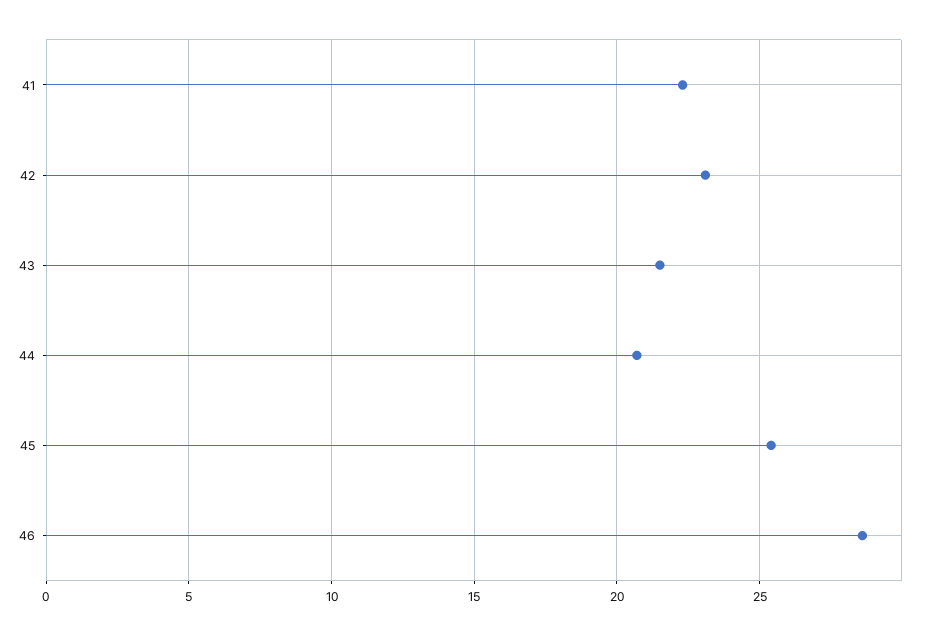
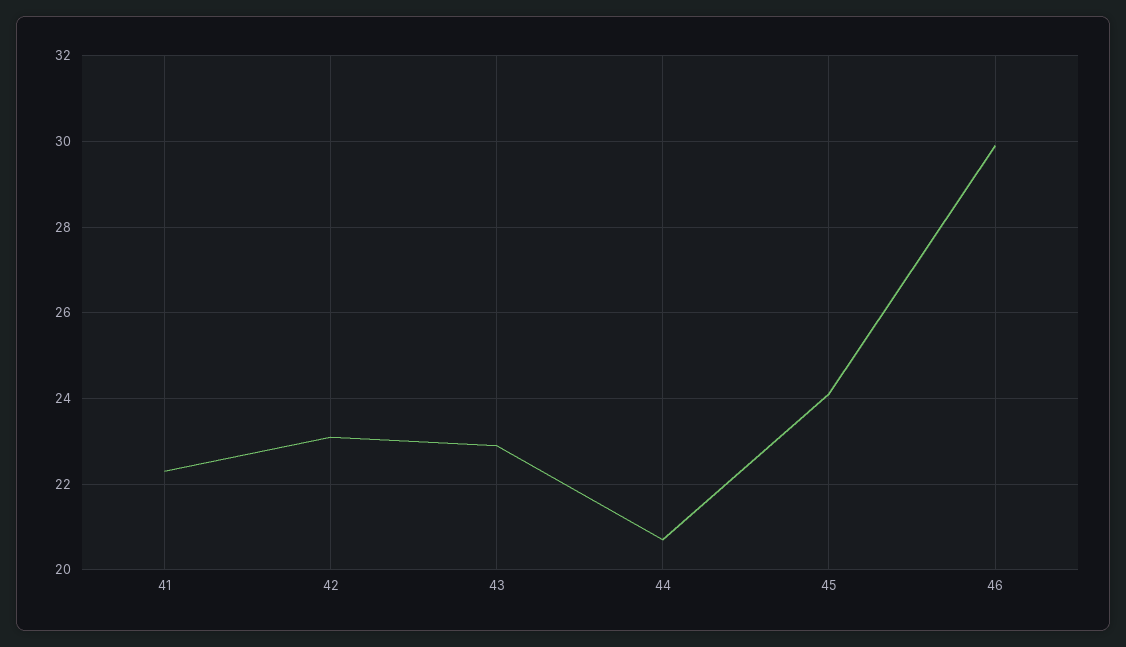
43: 21.5 -> 23
45: 25.5 -> 24
46: 28.5 -> 30

